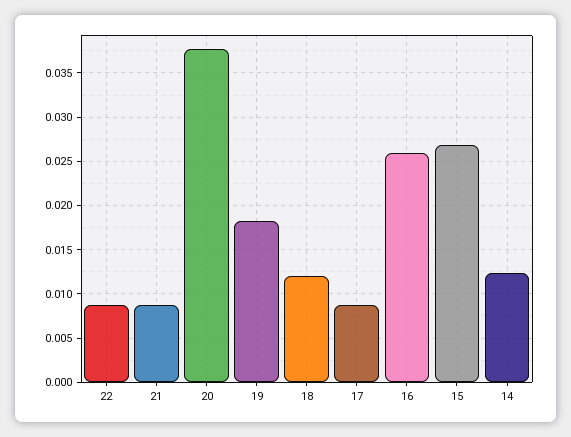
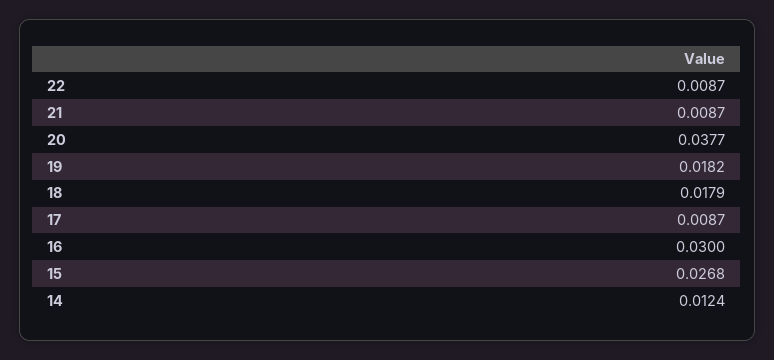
18: 0.012 -> 0.0179
16: 0.026 -> 0.03

